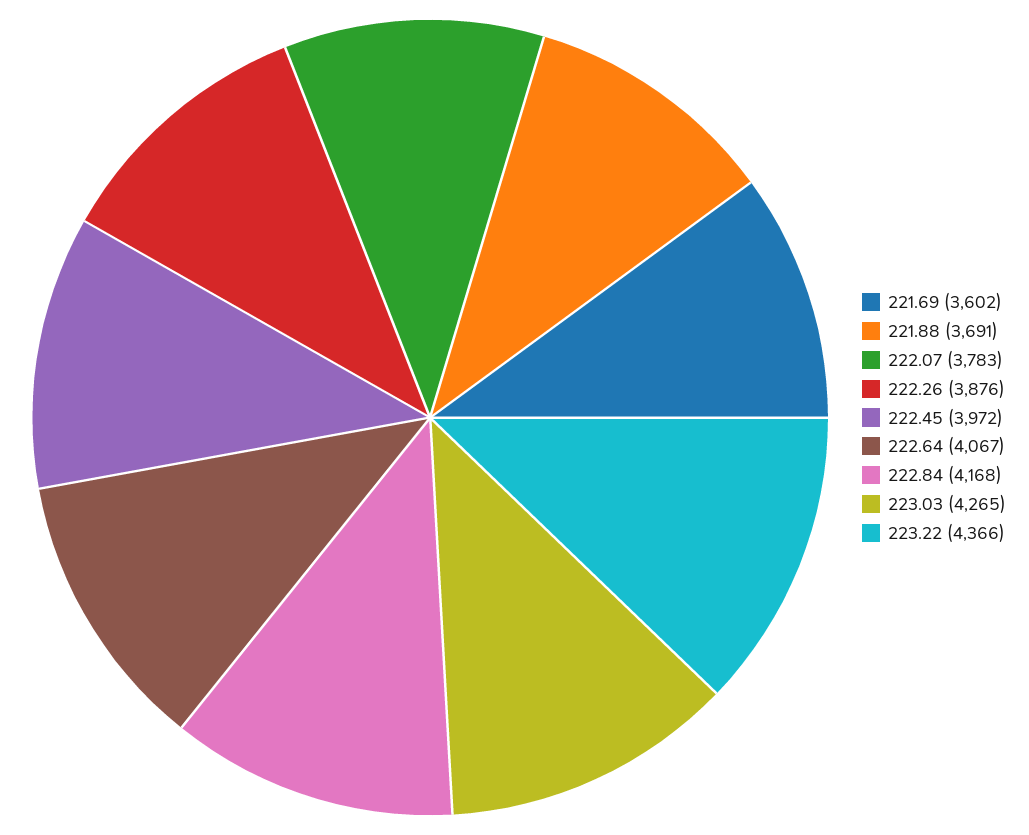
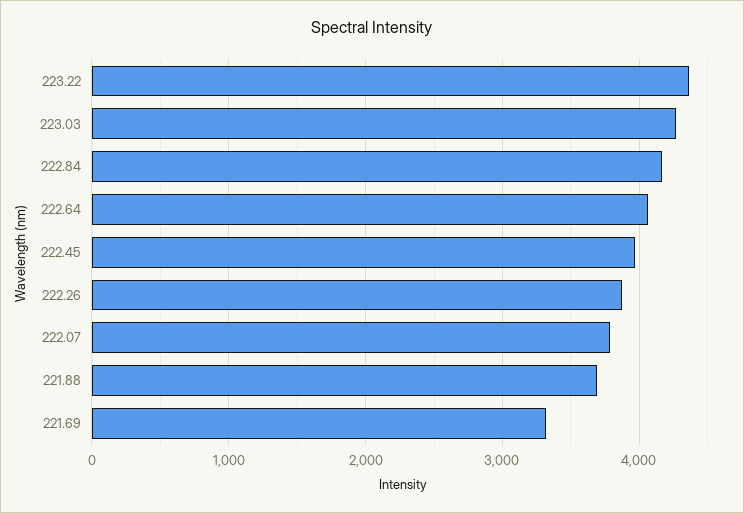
221.69: 3602 -> 3300

